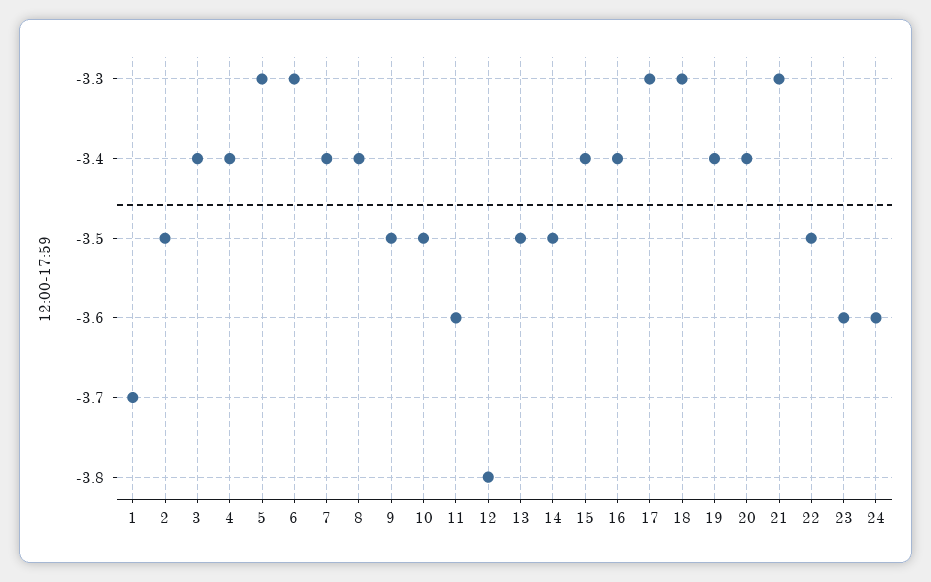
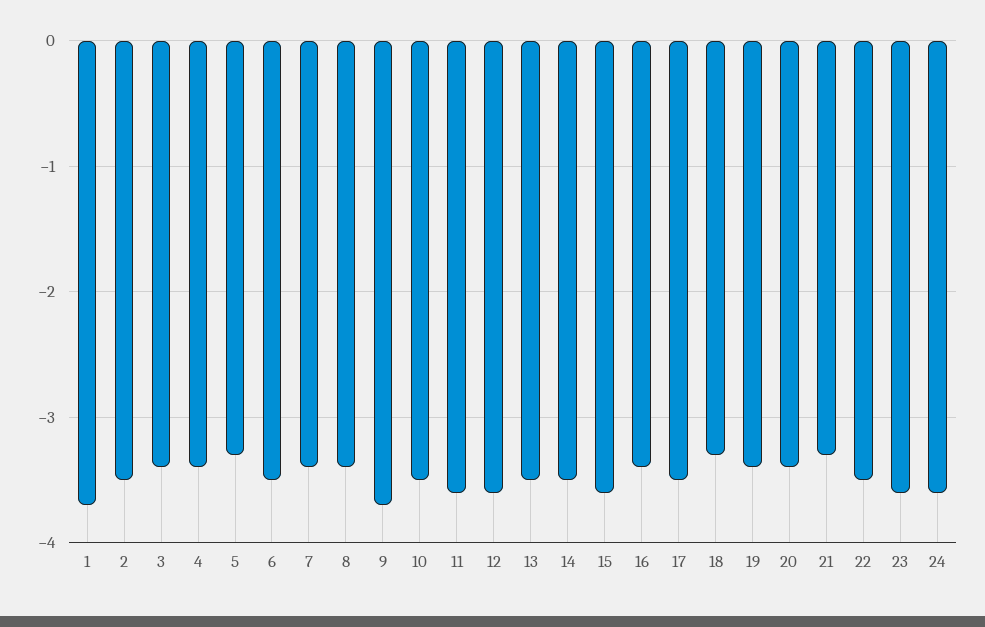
6: -3.3 -> -3.5
9: -3.5 -> -3.7
12: -3.8 -> -3.6
15: -3.4 -> -3.6
17: -3.3 -> -3.5

